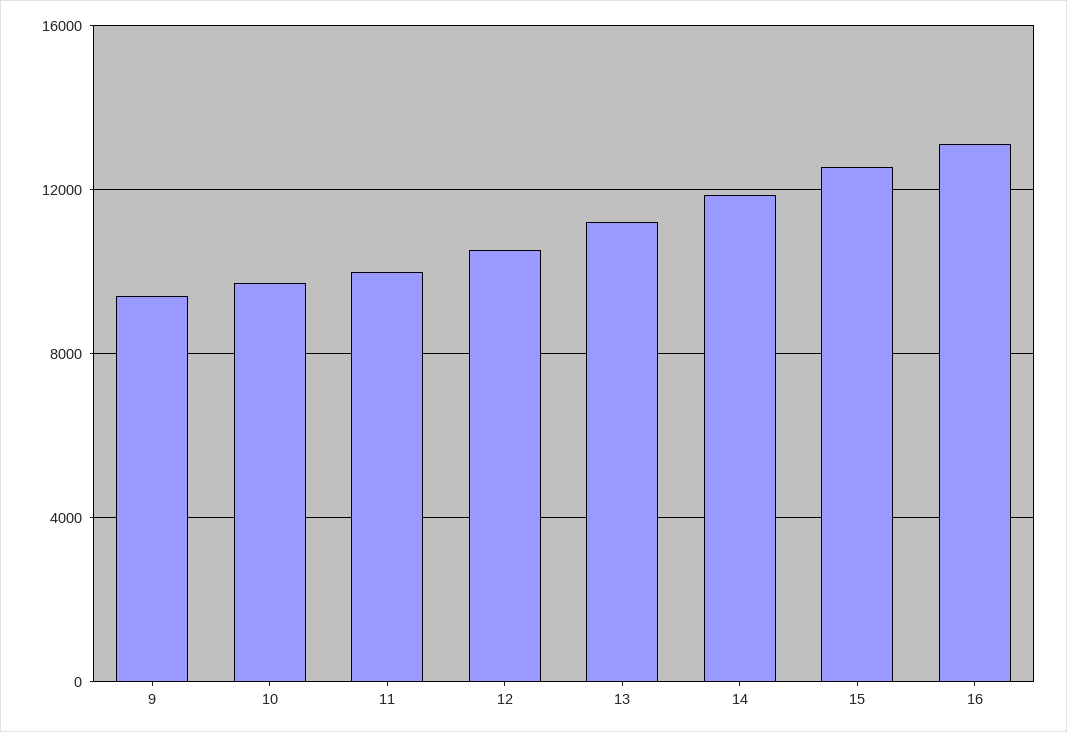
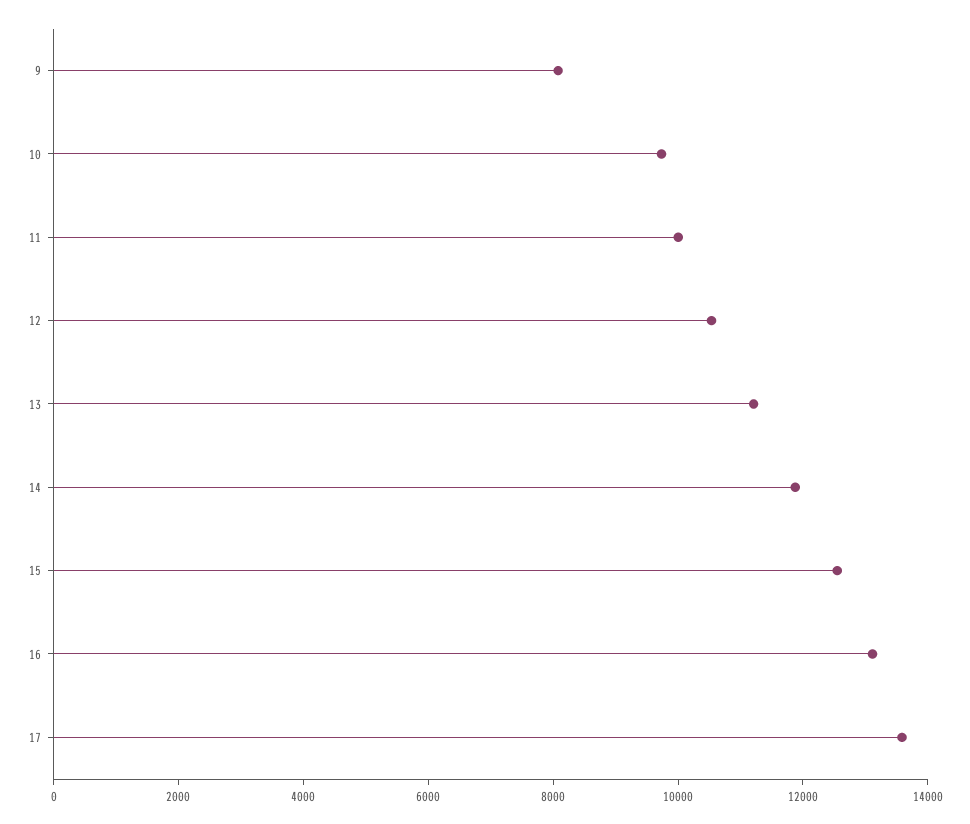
9: 9500 -> 8000
17: none -> 13500

